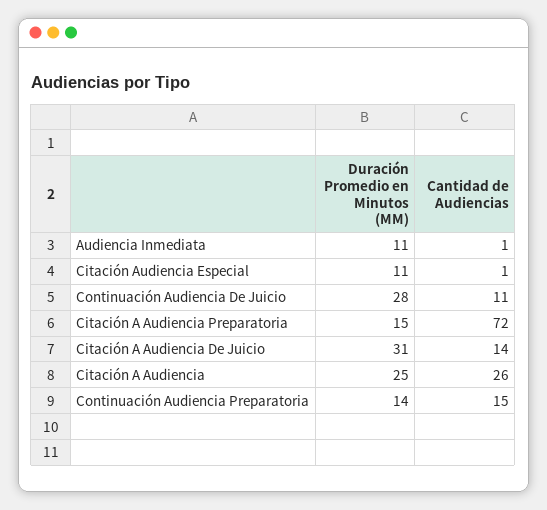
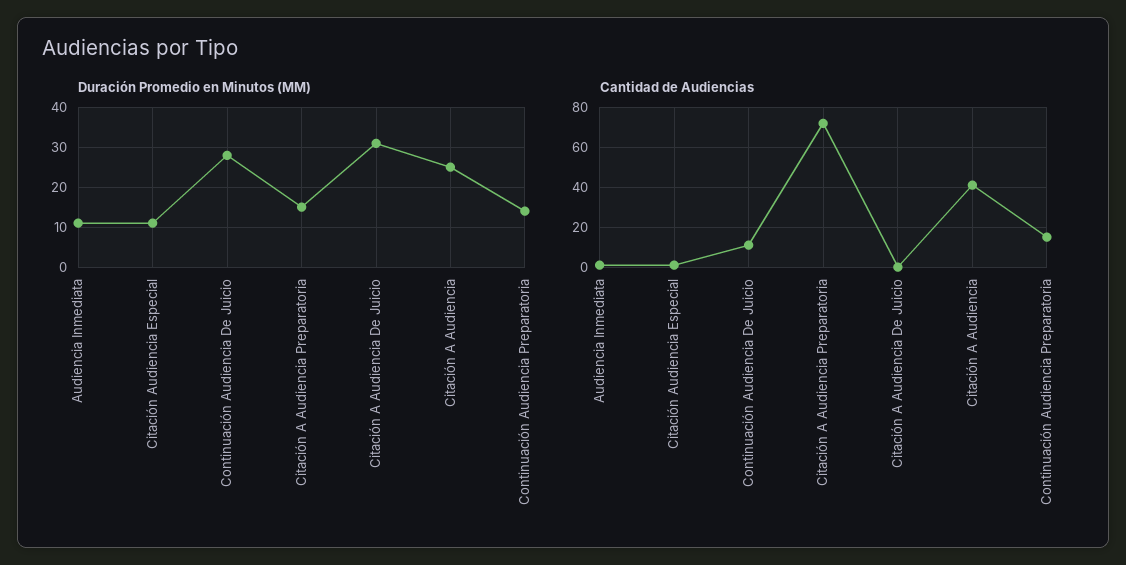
Cantidad de Audiencias, Citación A Audiencia De Juicio: 14 -> 0
Cantidad de Audiencias, Citación A Audiencia: 26 -> 40

